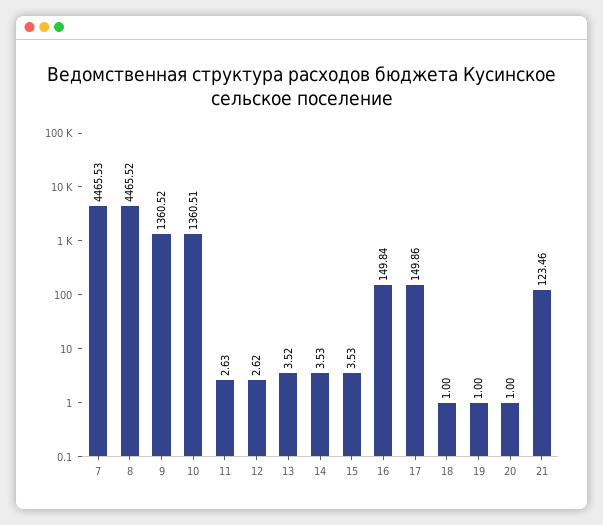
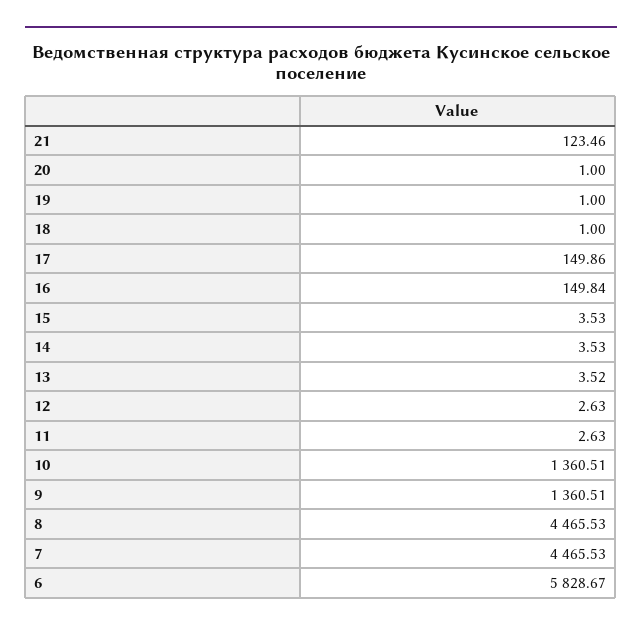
8: 4465.52 -> 4465.53
9: 1360.52 -> 1360.51
12: 2.62 -> 2.63
6: none -> 5828.67

